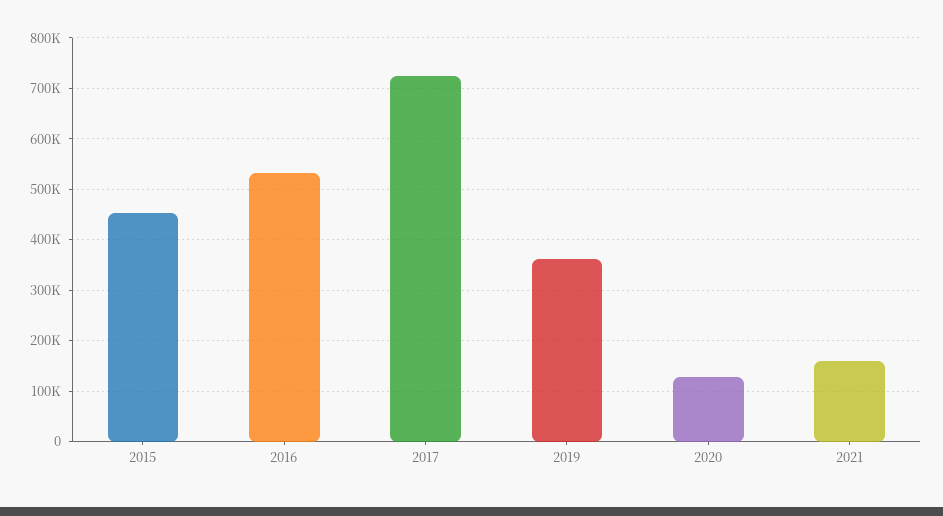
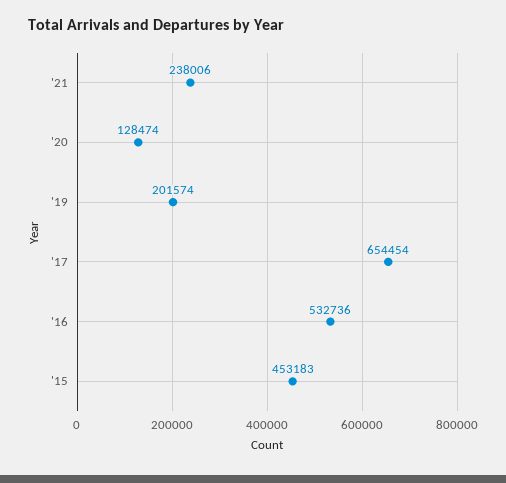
2017: 720000 -> 654454
2019: 360000 -> 201574
2021: 160000 -> 238006

